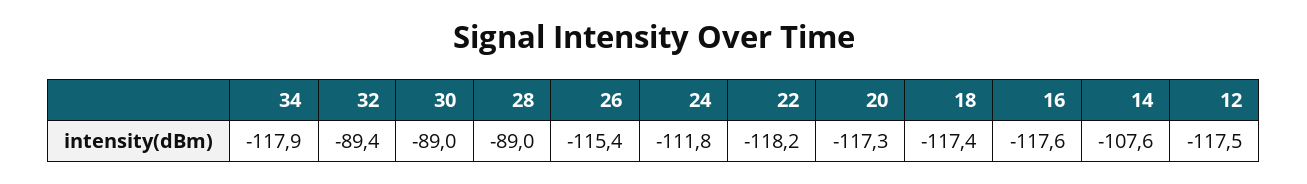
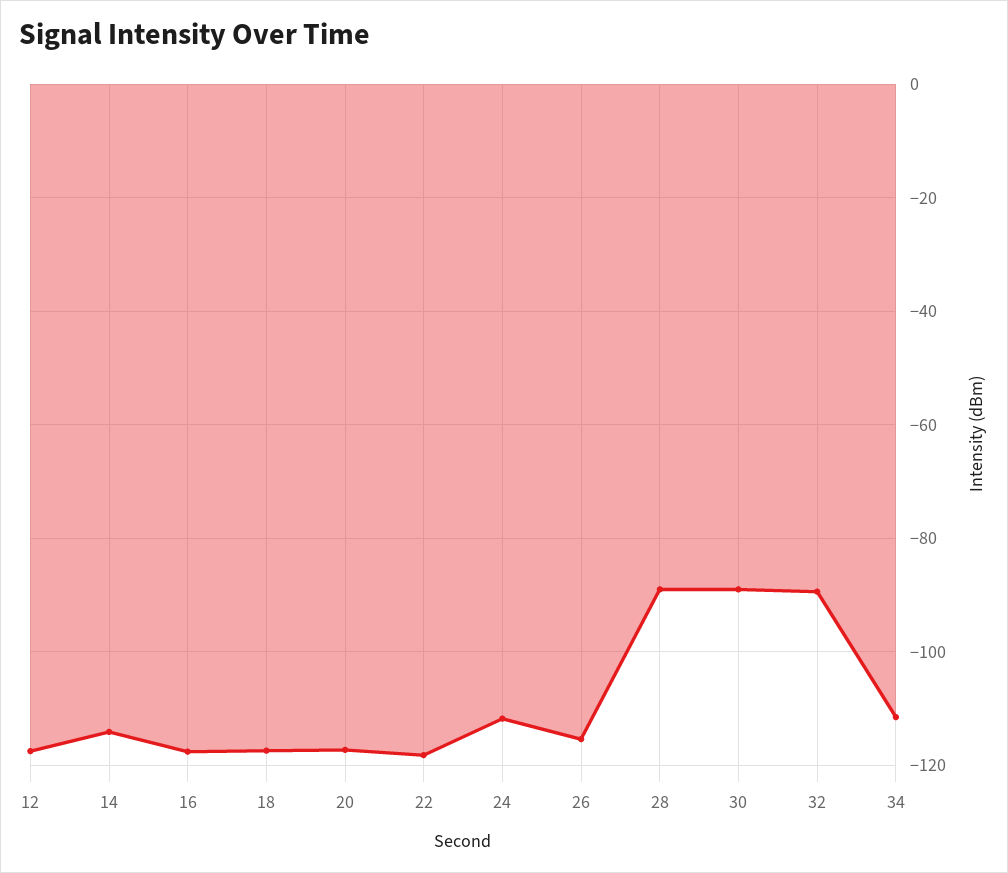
34: -117.9 -> -112
14: -107.6 -> -114

